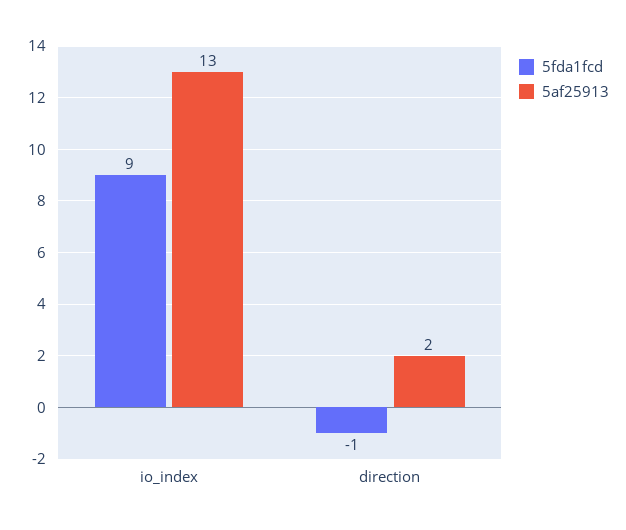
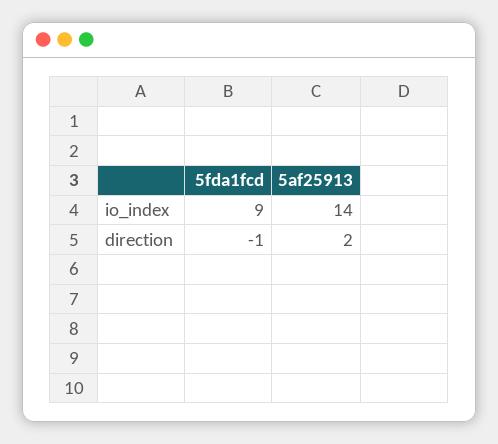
5af25913, io_index: 13 -> 14

